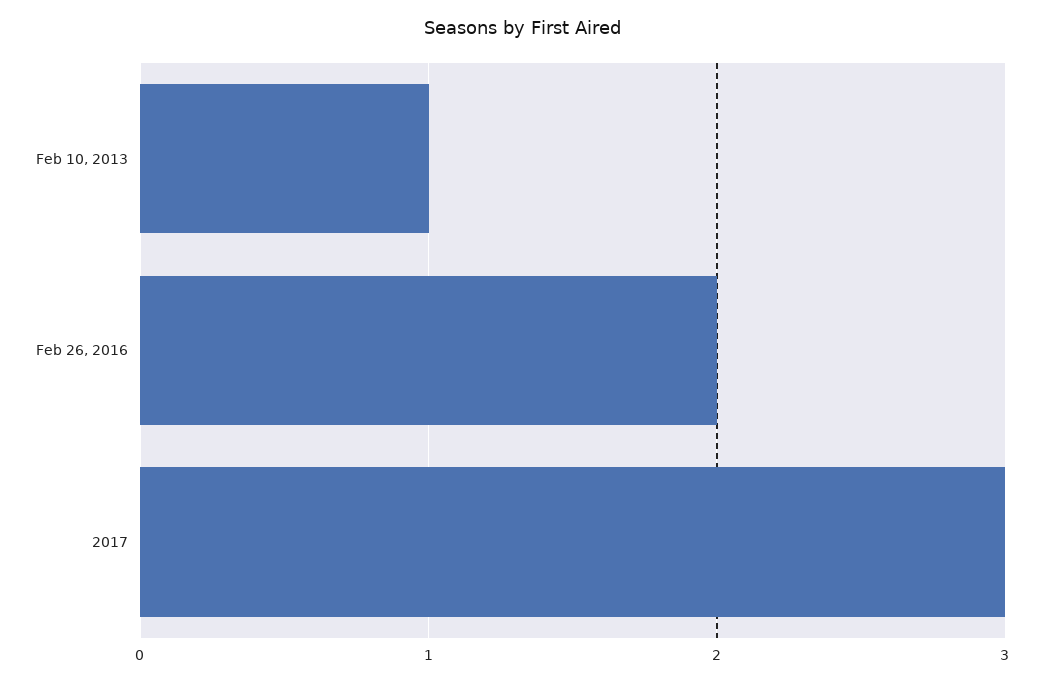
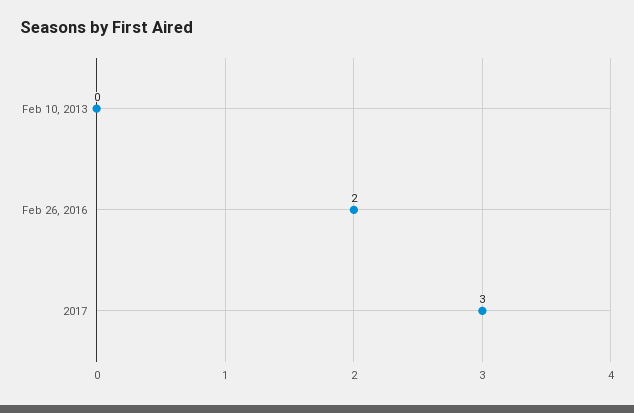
Feb 10, 2013: 1 -> 0

